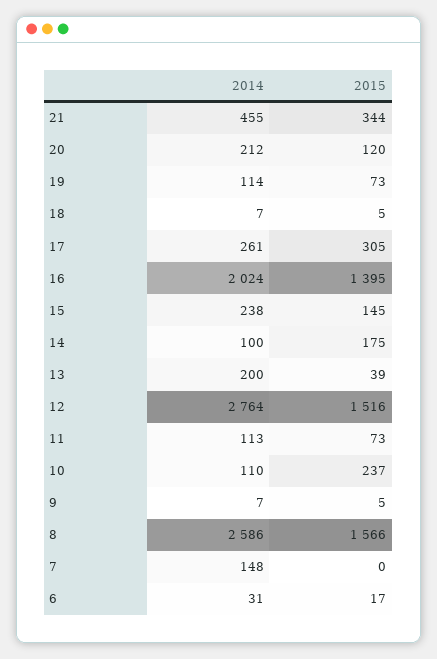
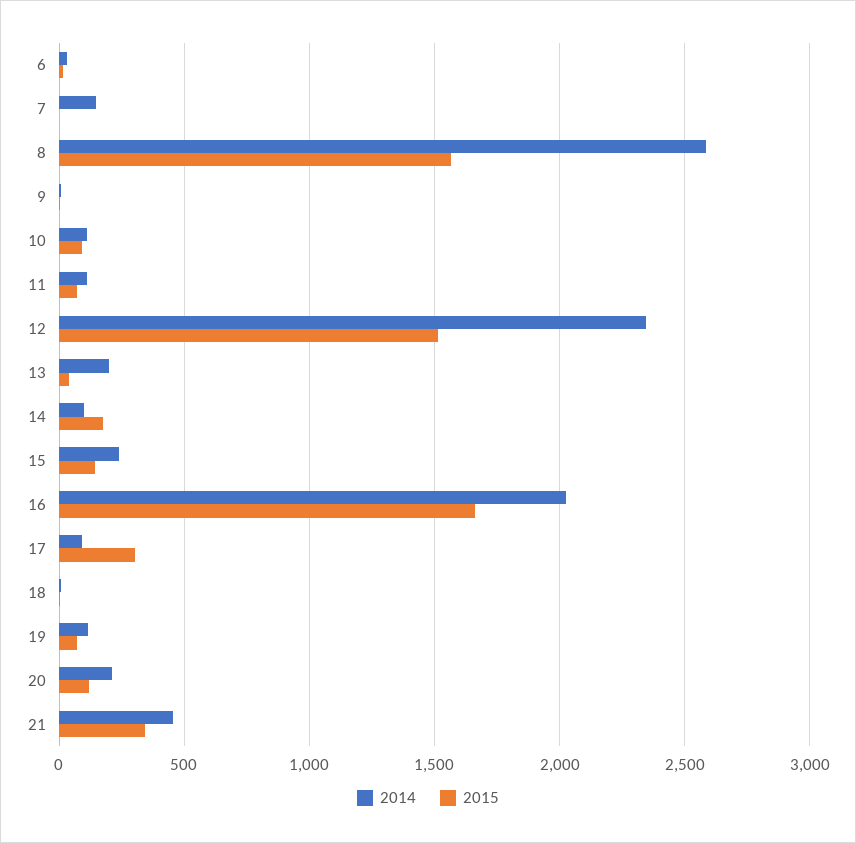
2014, 17: 261 -> 100
2015, 16: 1395 -> 1650
2014, 12: 2764 -> 2350
2015, 10: 237 -> 100

